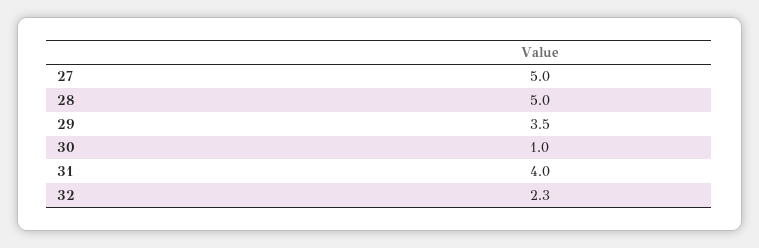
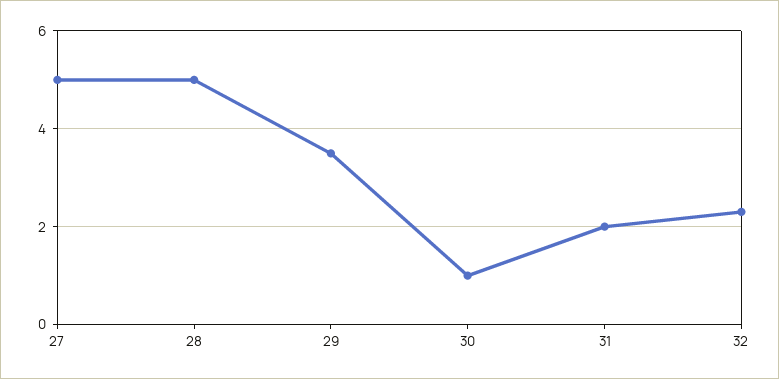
31: 4 -> 2

